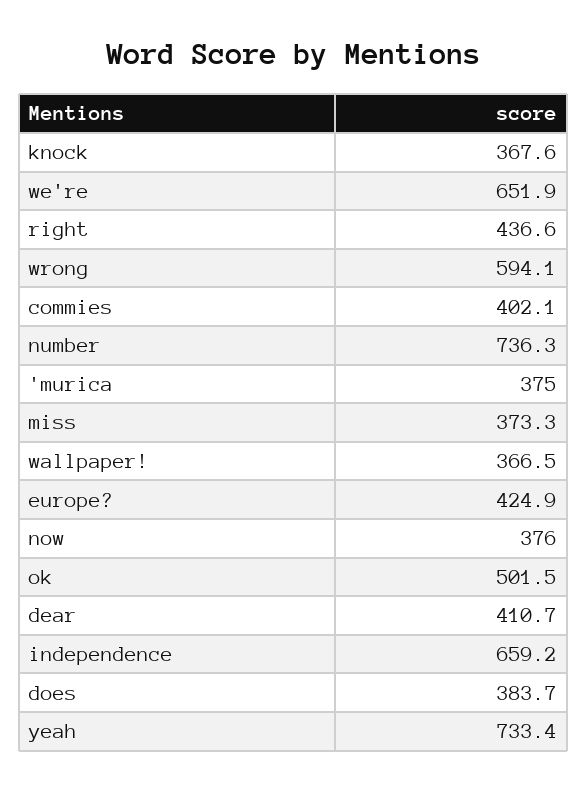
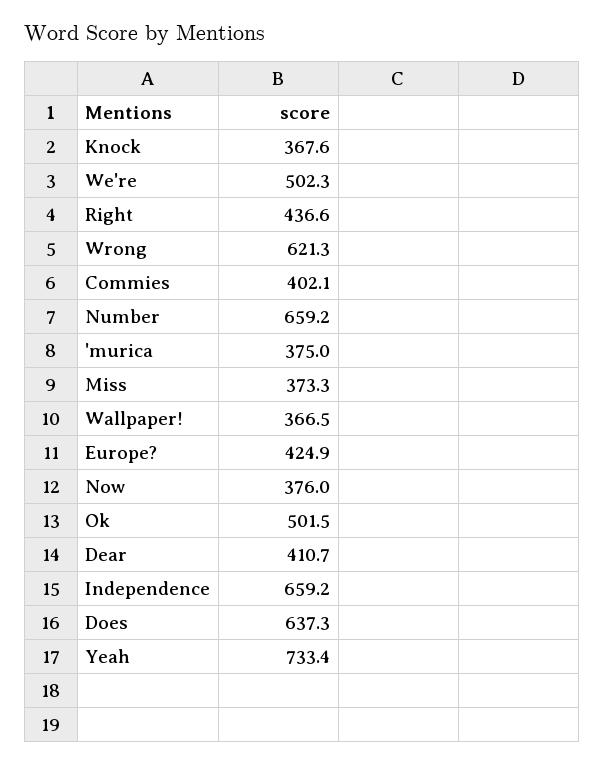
we're: 651.9 -> 502.3
wrong: 594.1 -> 621.3
number: 736.3 -> 659.2
does: 383.7 -> 637.3

